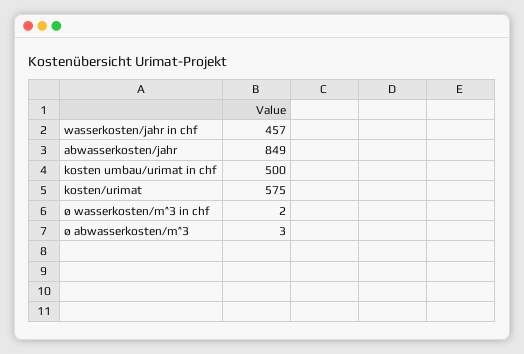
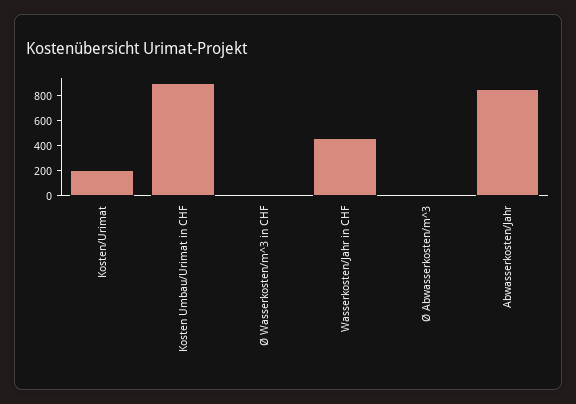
kosten umbau/urimat in chf: 500 -> 900
kosten/urimat: 575 -> 200

